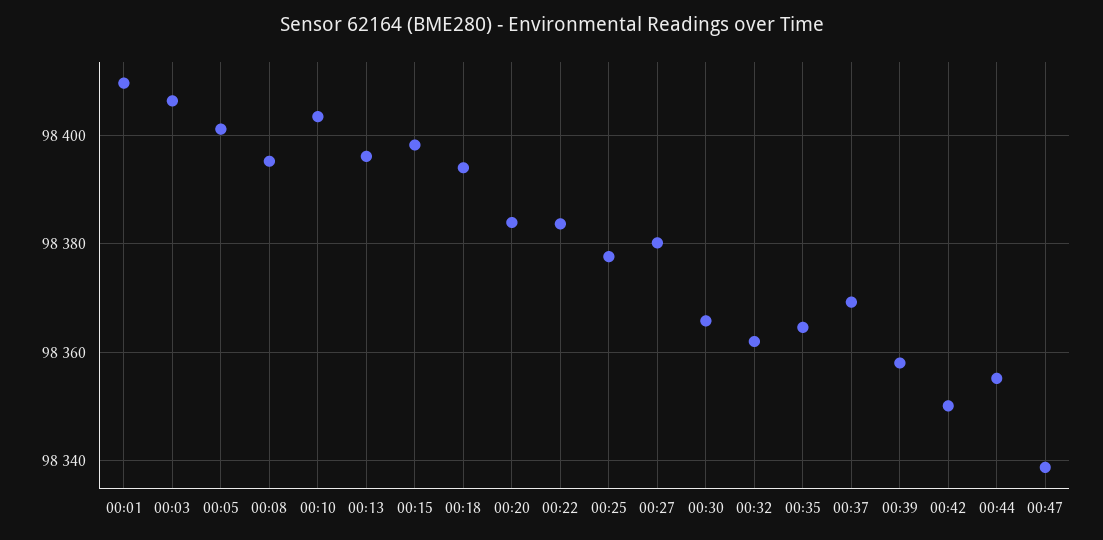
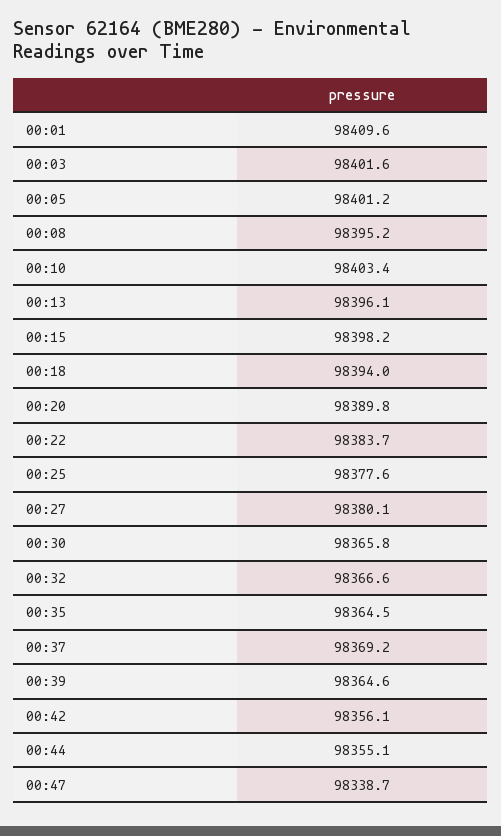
00:03: 98406 -> 98401.6
00:20: 98384 -> 98389.8
00:32: 98362 -> 98366.6
00:39: 98358 -> 98364.6
00:42: 98350 -> 98356.1

